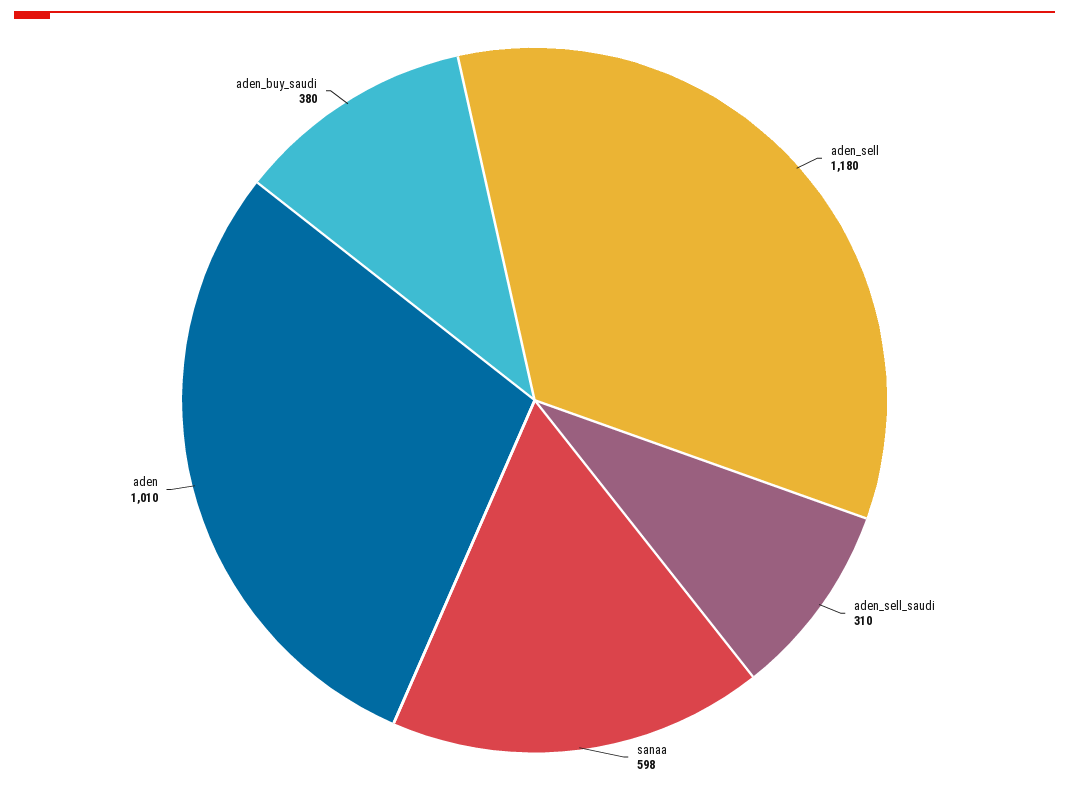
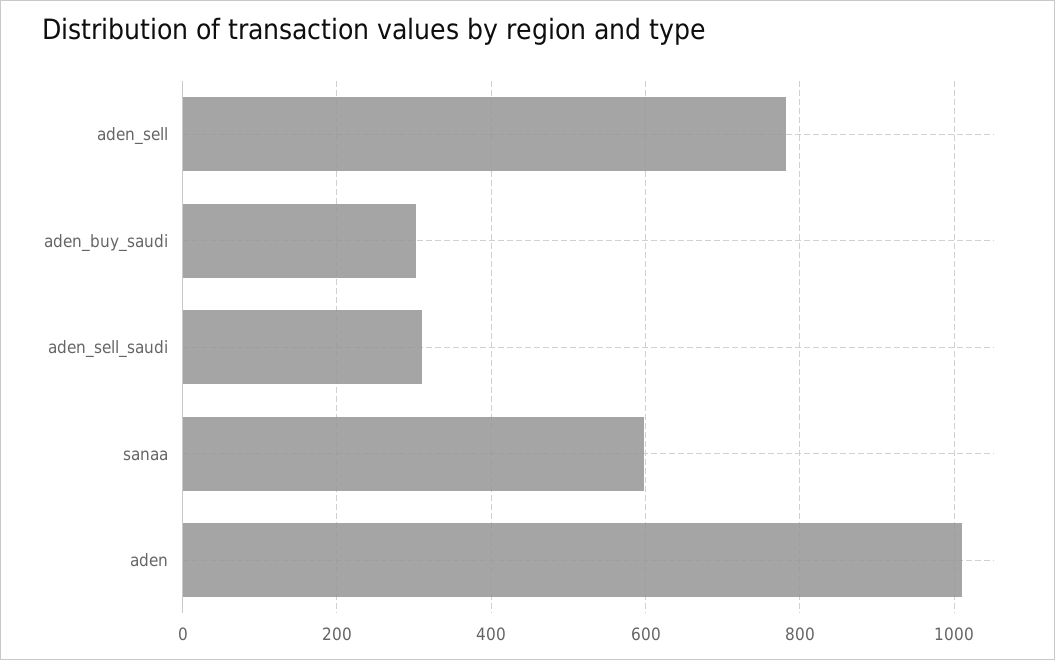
aden_sell: 1180 -> 780
aden_buy_saudi: 380 -> 300

